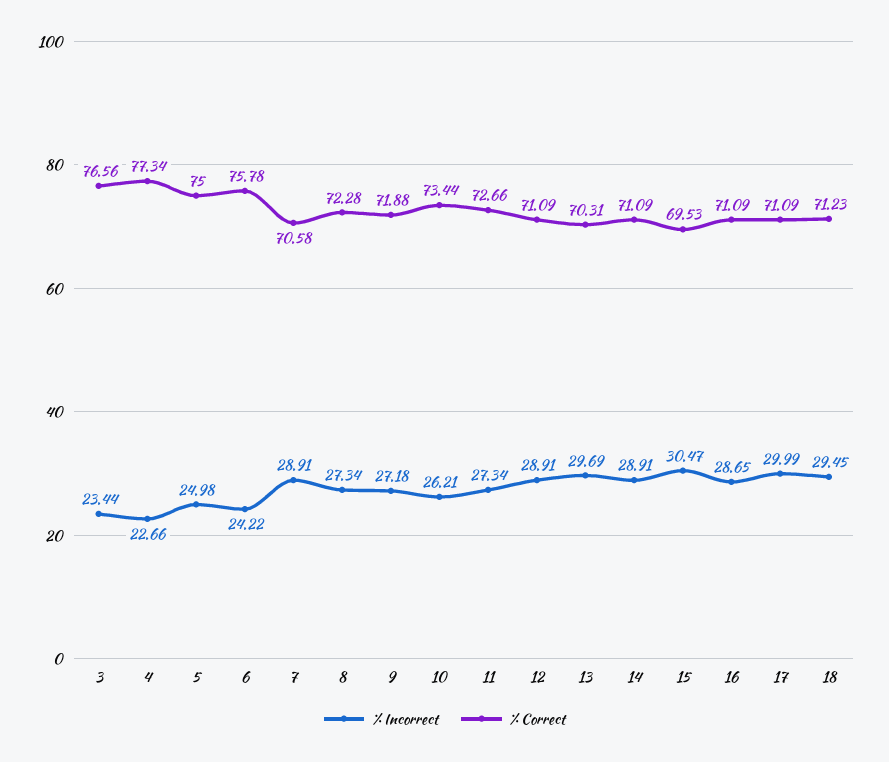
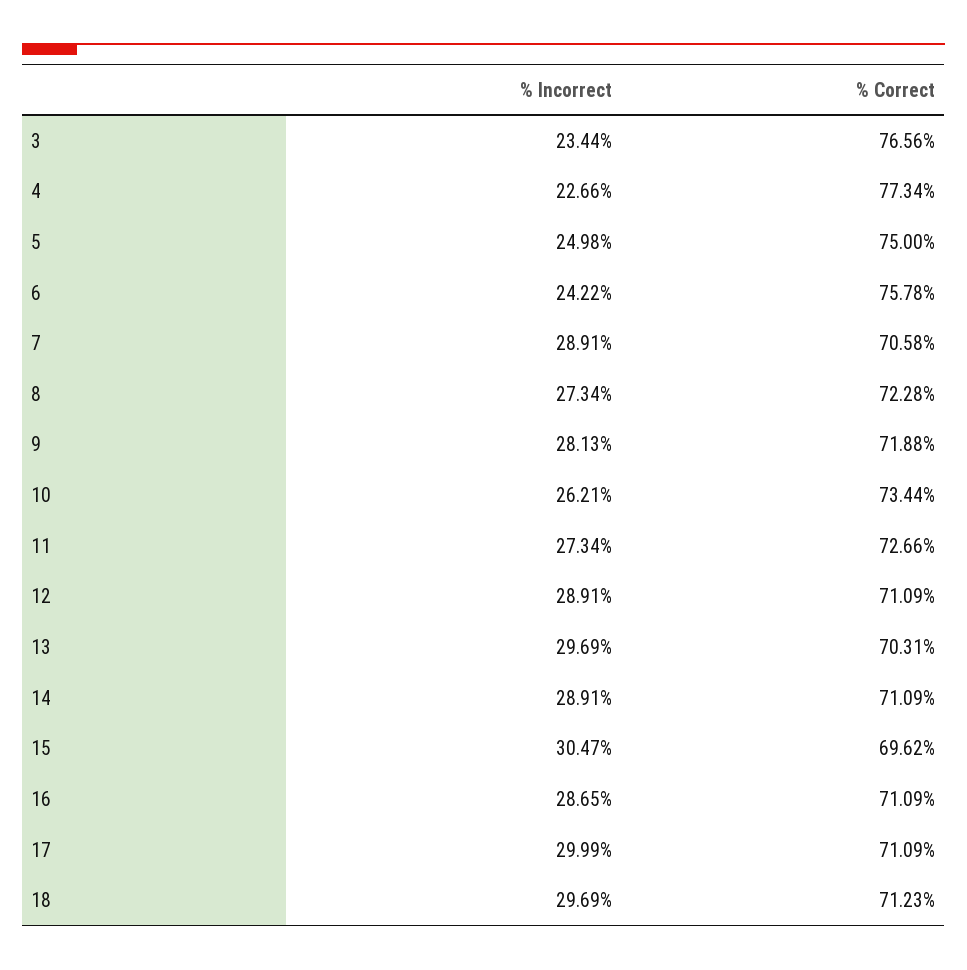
% Incorrect, 9: 27.18 -> 28.13
% Correct, 15: 69.53 -> 69.62
% Incorrect, 18: 29.45 -> 29.69

